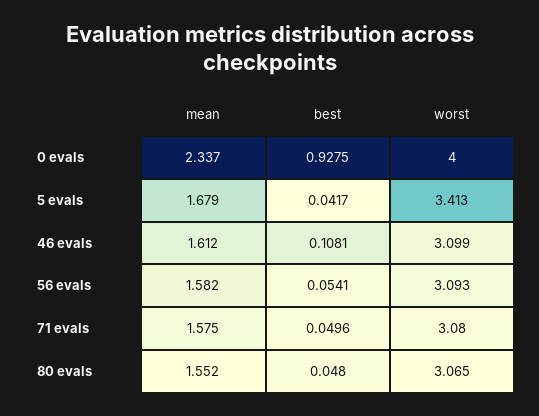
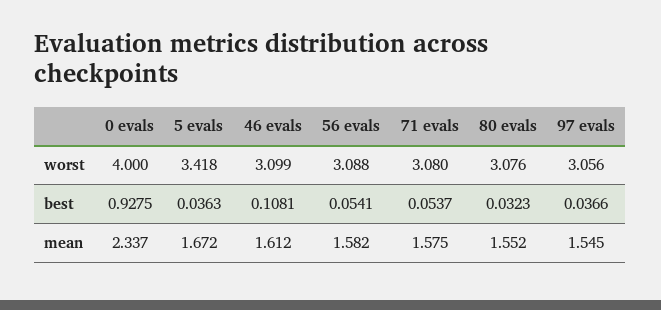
mean, 5 evals: 1.679 -> 1.672
best, 5 evals: 0.0417 -> 0.0363
worst, 5 evals: 3.413 -> 3.418
worst, 56 evals: 3.093 -> 3.088
best, 71 evals: 0.0496 -> 0.0537
best, 80 evals: 0.048 -> 0.0323
worst, 80 evals: 3.065 -> 3.076
worst, 97 evals: none -> 3.056
best, 97 evals: none -> 0.0366
mean, 97 evals: none -> 1.545

